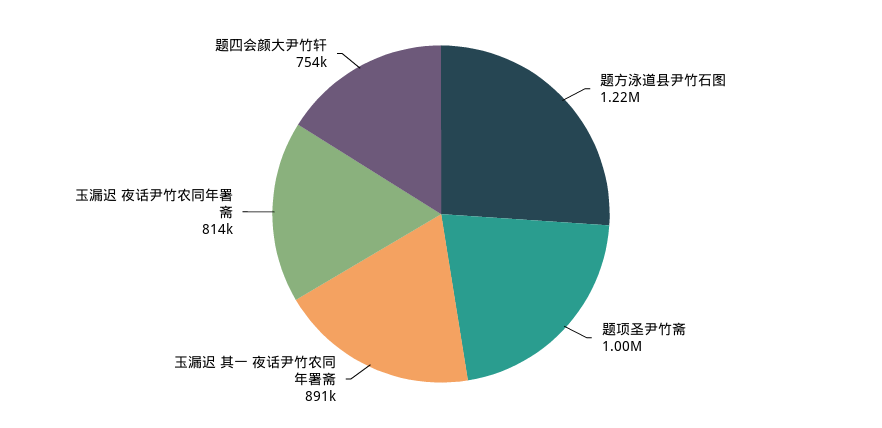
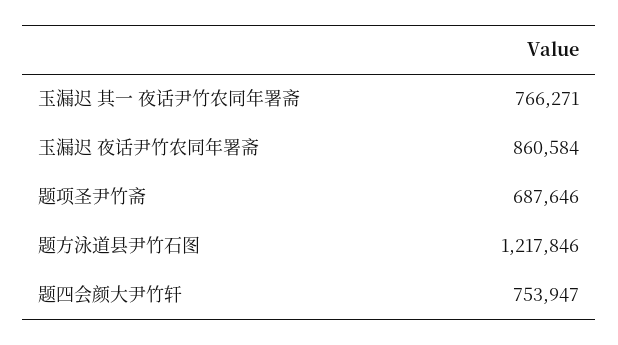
题项圣尹竹斋: 1000000 -> 687646
玉漏迟 其一 夜话尹竹农同年署斋: 891000 -> 766271
玉漏迟 夜话尹竹农同年署斋: 814000 -> 860584

